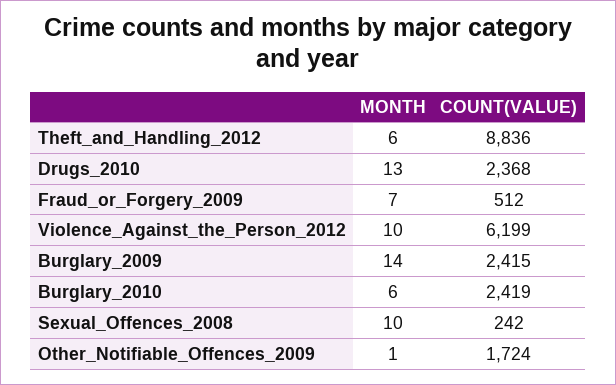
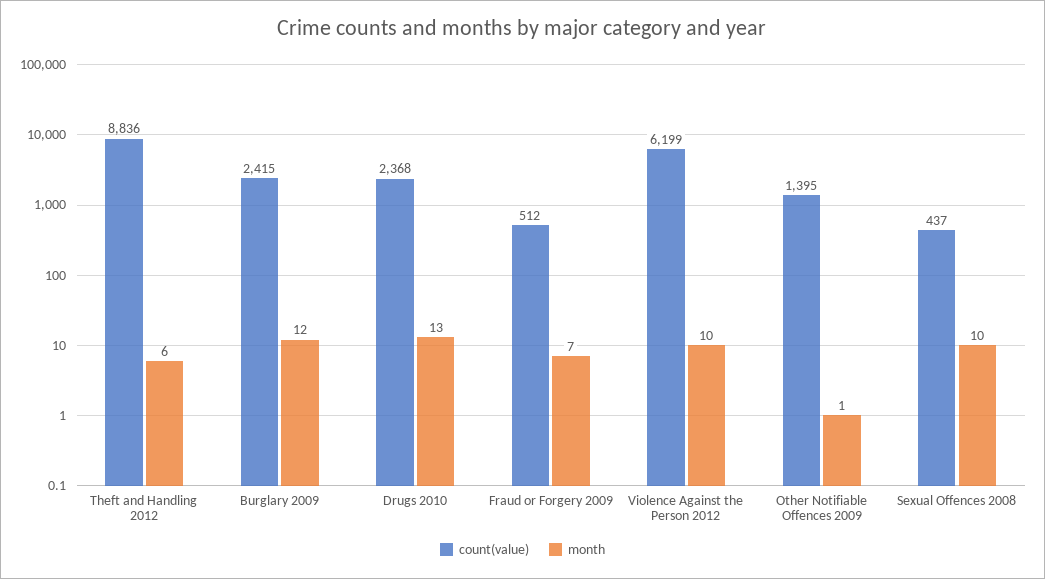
MONTH, Burglary_2009: 14 -> 12
MONTH, Burglary_2010: 6 -> none
COUNT(VALUE), Burglary_2010: 2419 -> none
COUNT(VALUE), Sexual_Offences_2008: 242 -> 437
COUNT(VALUE), Other_Notifiable_Offences_2009: 1724 -> 1395

